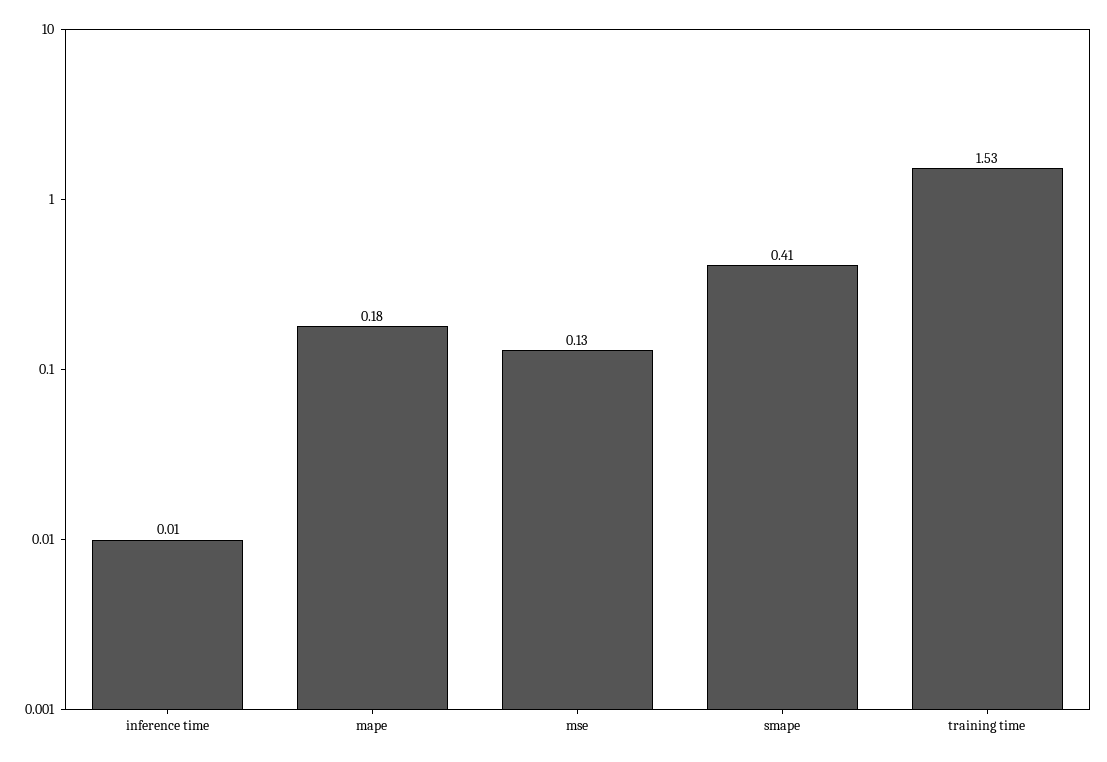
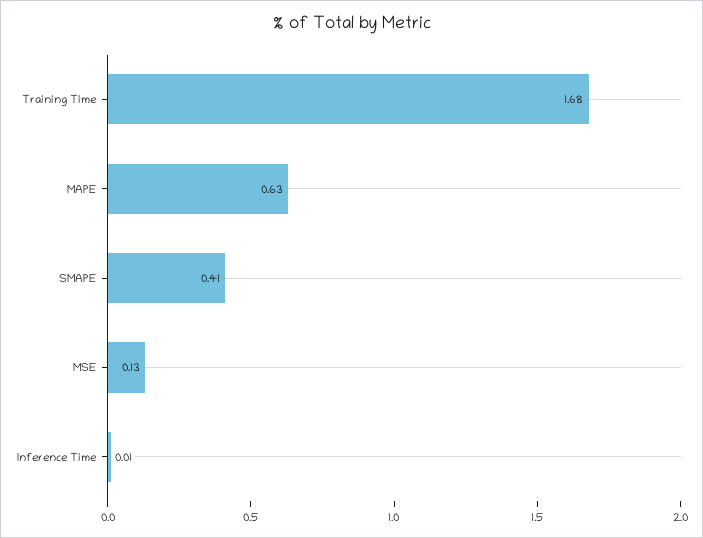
mape: 0.18 -> 0.63
training time: 1.53 -> 1.68

